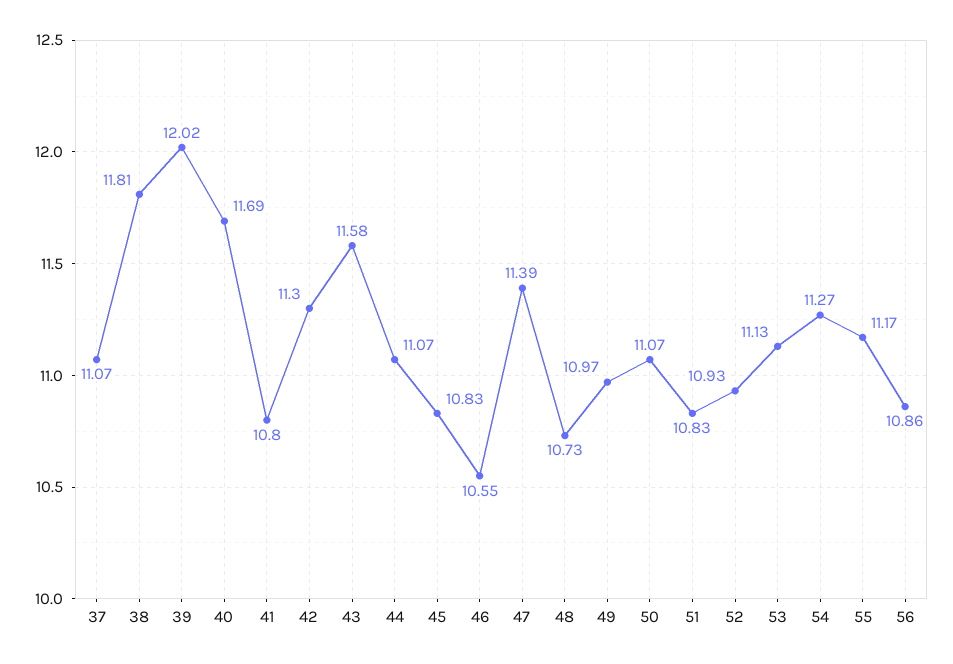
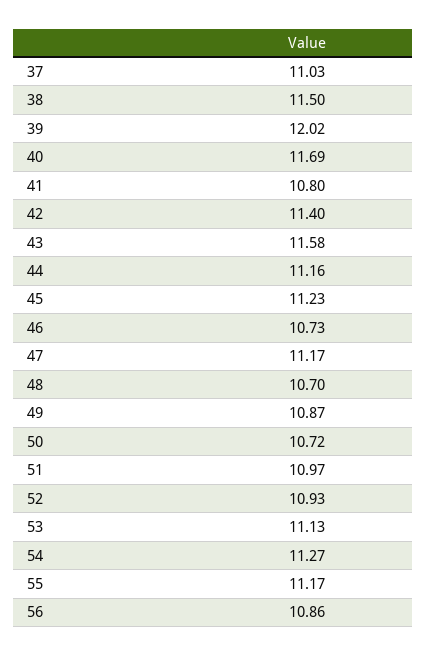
37: 11.07 -> 11.03
38: 11.81 -> 11.5
42: 11.3 -> 11.4
44: 11.07 -> 11.16
45: 10.83 -> 11.23
46: 10.55 -> 10.73
47: 11.39 -> 11.17
48: 10.73 -> 10.7
49: 10.97 -> 10.87
50: 11.07 -> 10.72
51: 10.83 -> 10.97

